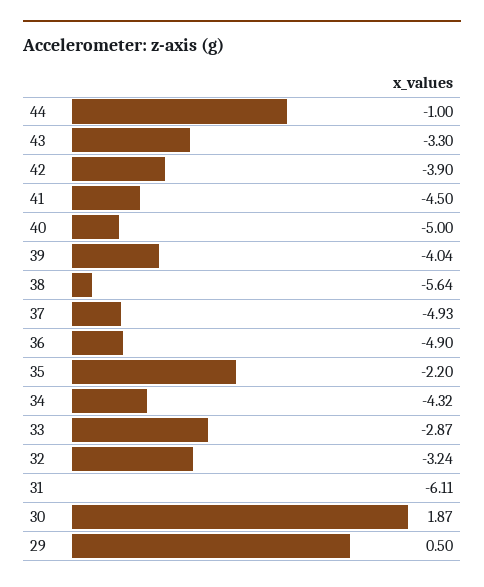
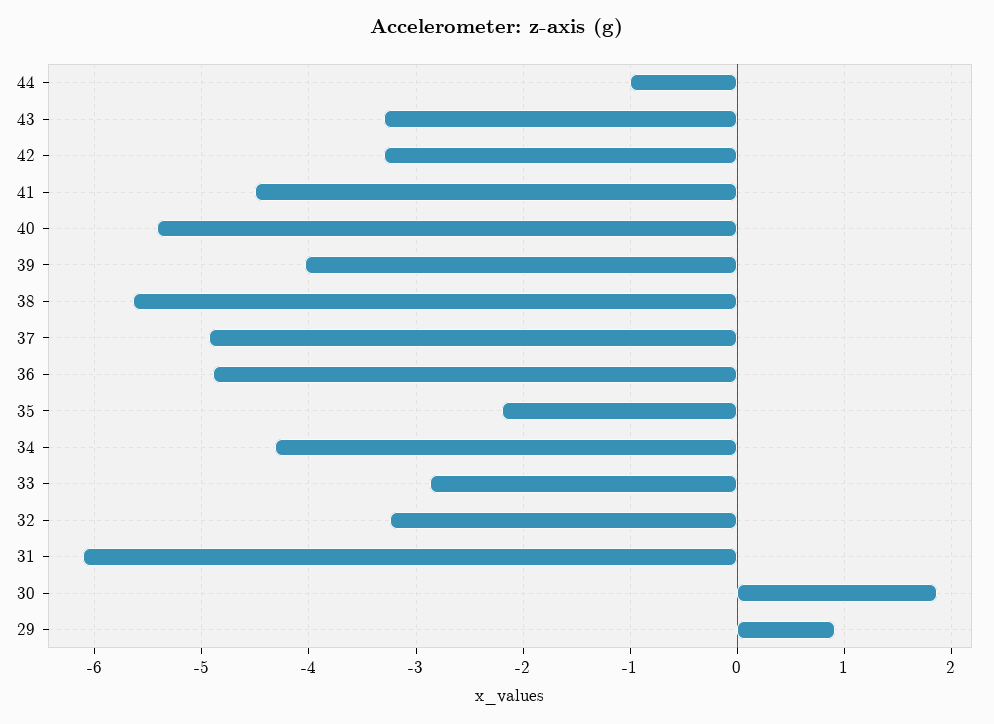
42: -3.9 -> -3.3
40: -5 -> -5.4
29: 0.5 -> 0.9

